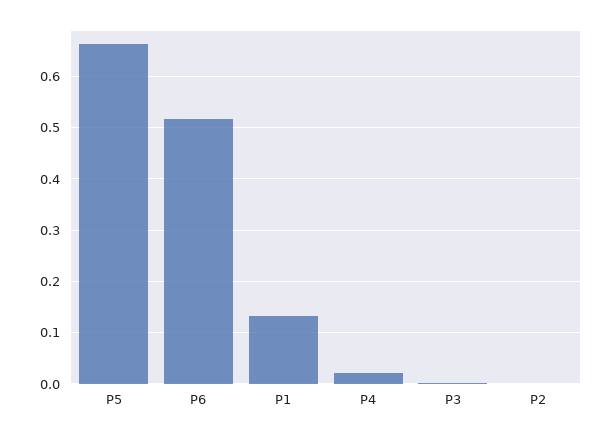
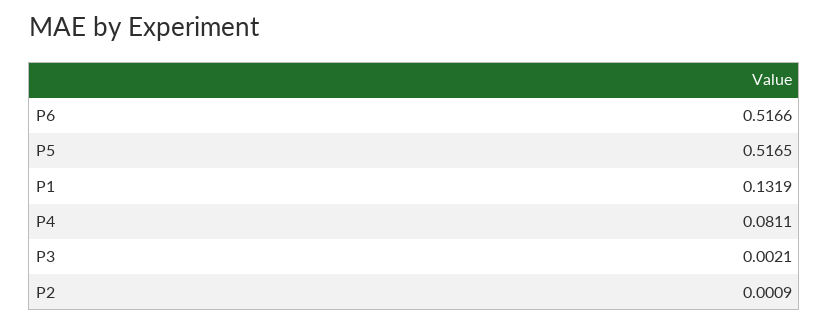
P5: 0.66 -> 0.5165
P4: 0.02 -> 0.0811

